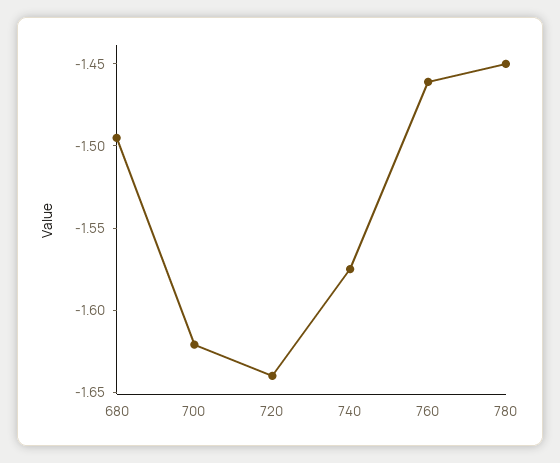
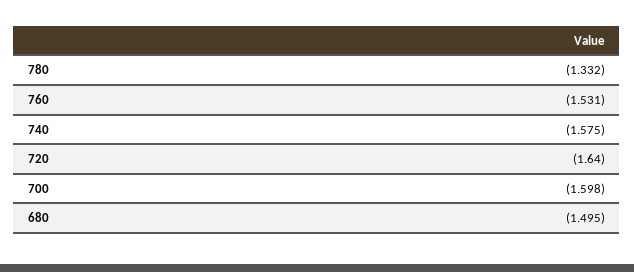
700: -1.62 -> -1.598
760: -1.46 -> -1.531
780: -1.45 -> -1.332

